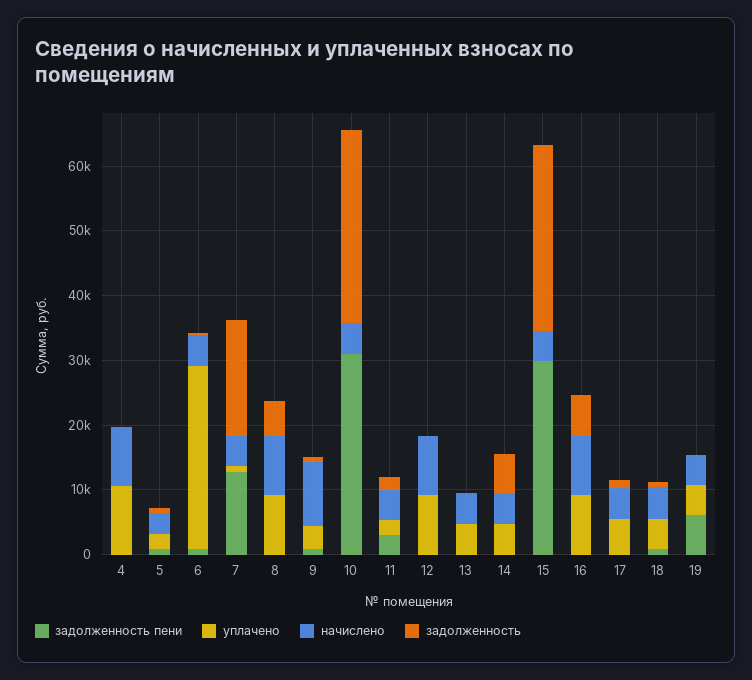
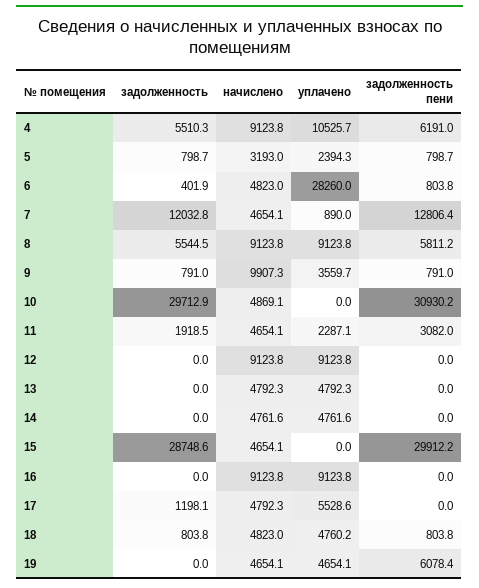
задолженность пени, 4: 0 -> 6191
задолженность, 4: 0 -> 5510.3
задолженность, 7: 18000 -> 12032.8
задолженность пени, 8: 0 -> 5811.2
задолженность, 14: 6000 -> 0
задолженность, 16: 6000 -> 0

